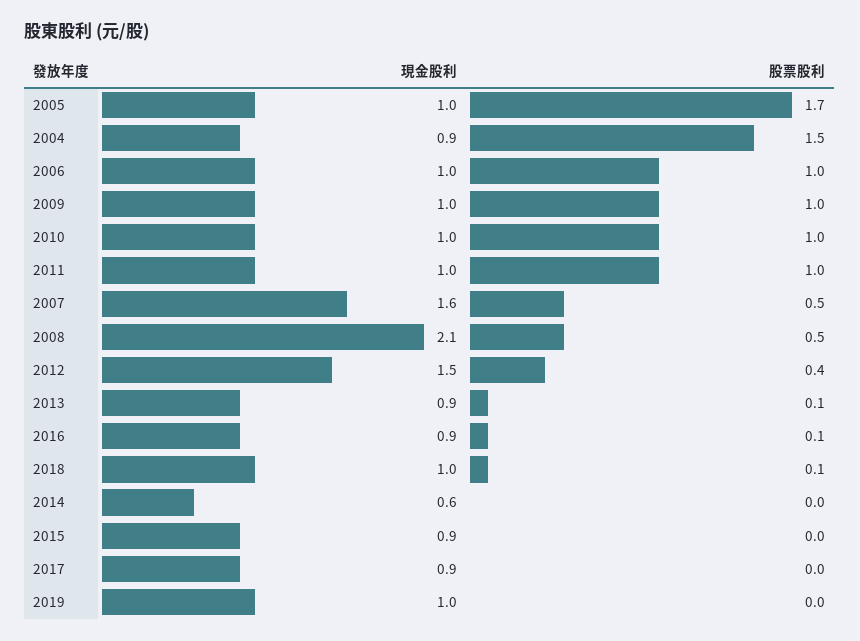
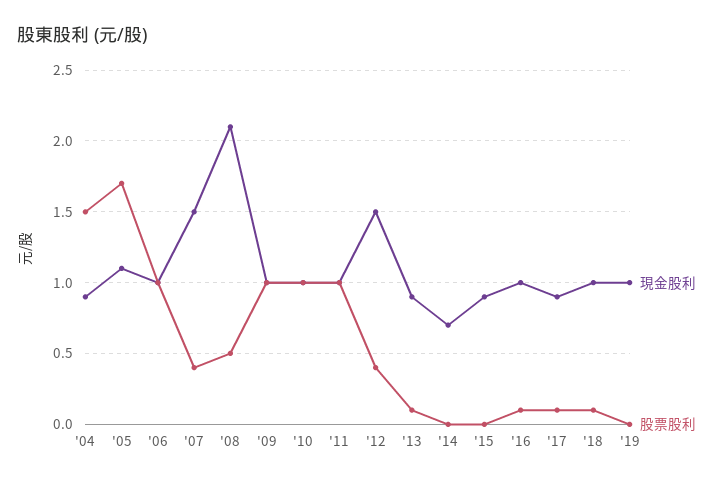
現金股利, 2005: 1 -> 1.1
現金股利, 2007: 1.6 -> 1.5
股票股利, 2007: 0.5 -> 0.4
現金股利, 2016: 0.9 -> 1
現金股利, 2014: 0.6 -> 0.7
股票股利, 2017: 0 -> 0.1

